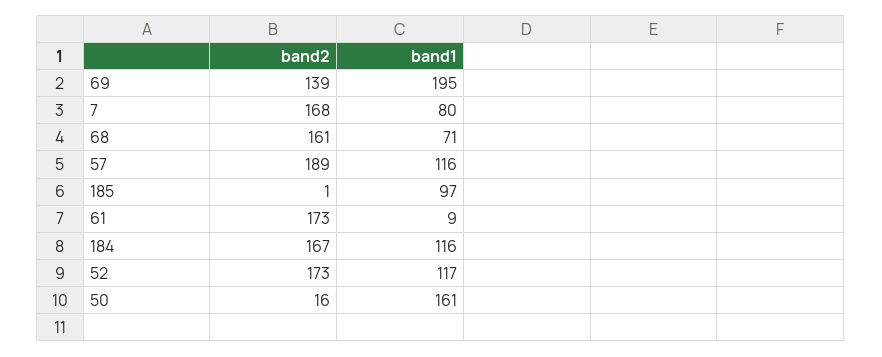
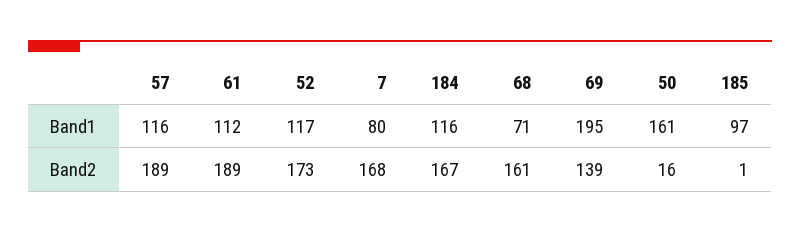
band2, 61: 173 -> 189
band1, 61: 9 -> 112

